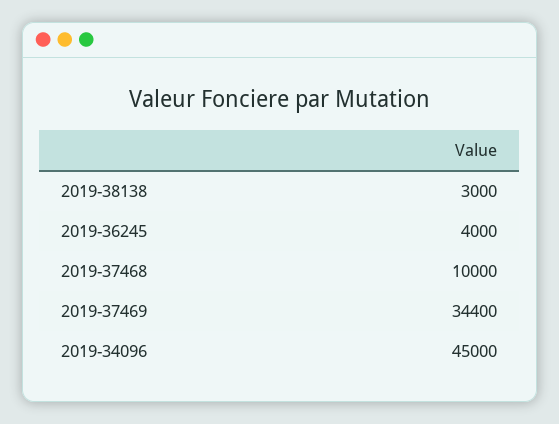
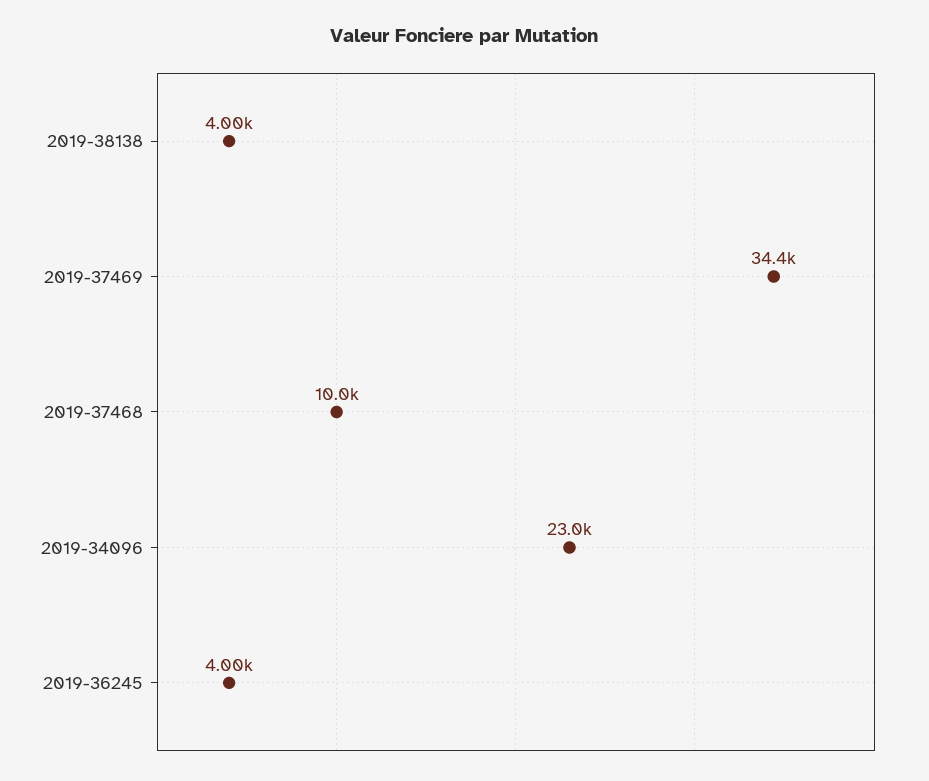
2019-38138: 3000 -> 4000
2019-34096: 45000 -> 23000

